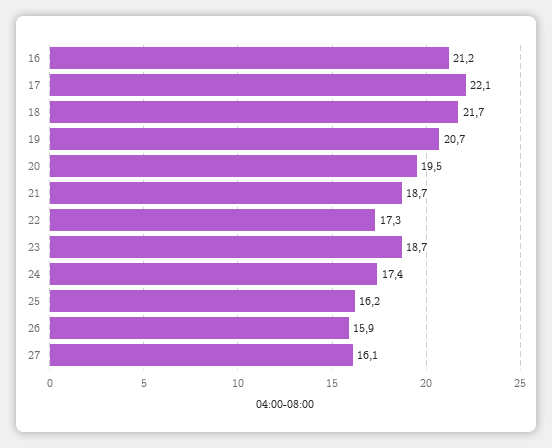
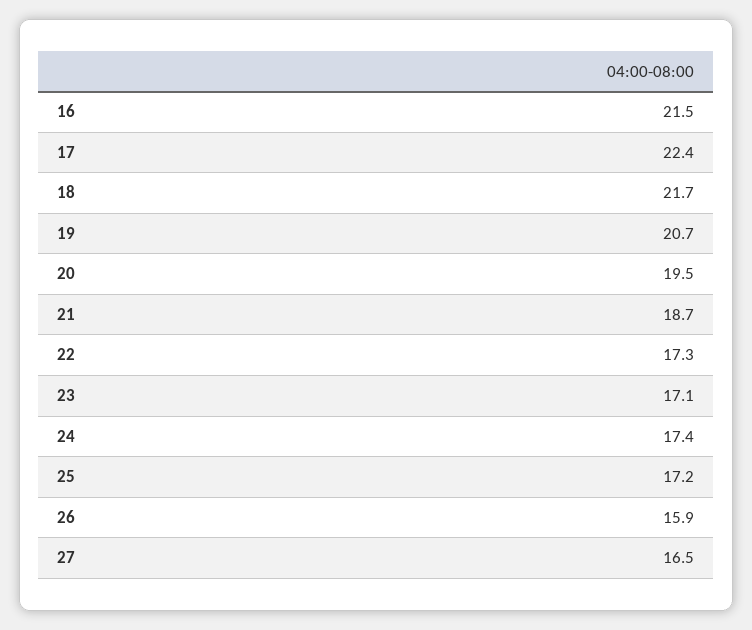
16: 21.2 -> 21.5
17: 22.1 -> 22.4
23: 18.7 -> 17.1
25: 16.2 -> 17.2
27: 16.1 -> 16.5

